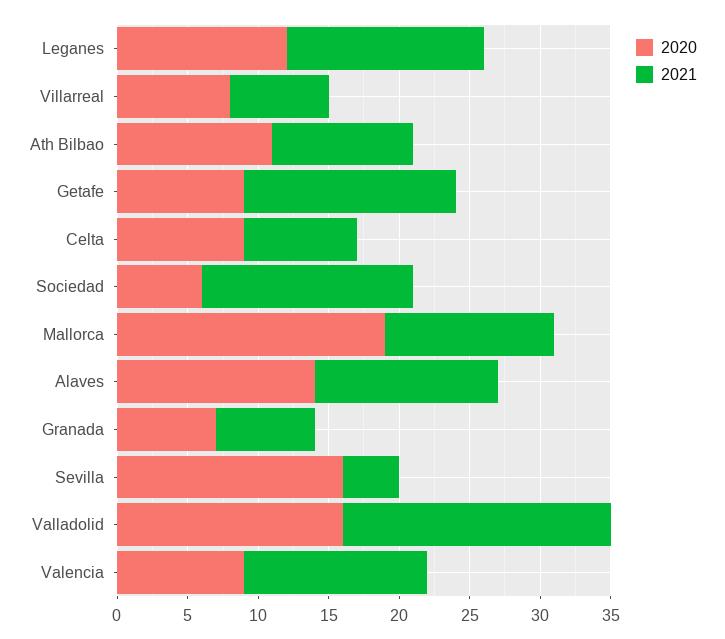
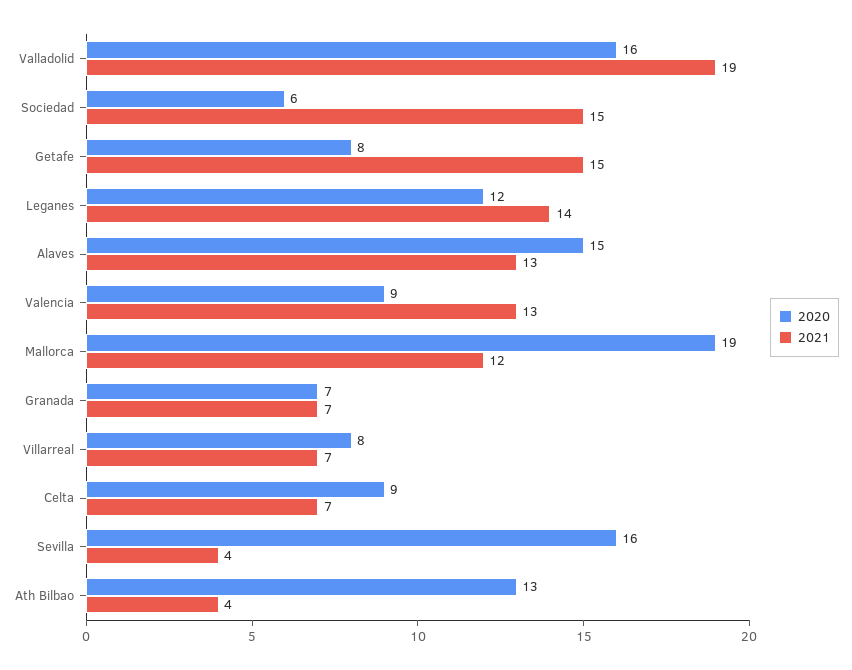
2020, Ath Bilbao: 11 -> 13
2021, Ath Bilbao: 10 -> 4
2020, Getafe: 9 -> 8
2021, Celta: 8 -> 7
2020, Alaves: 14 -> 15

